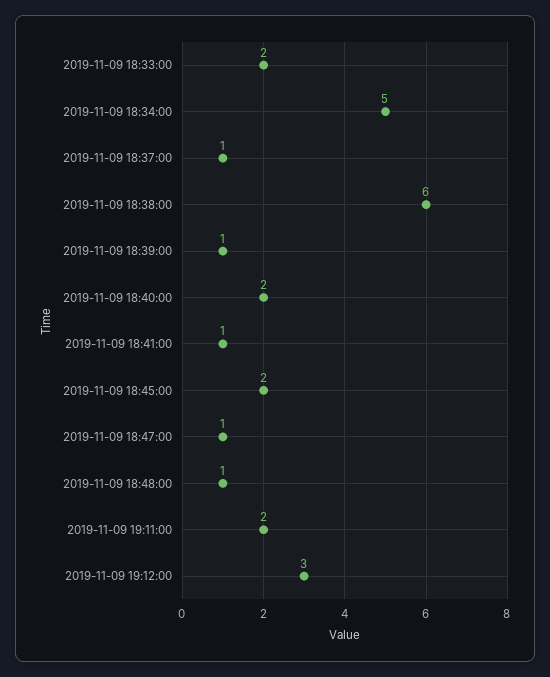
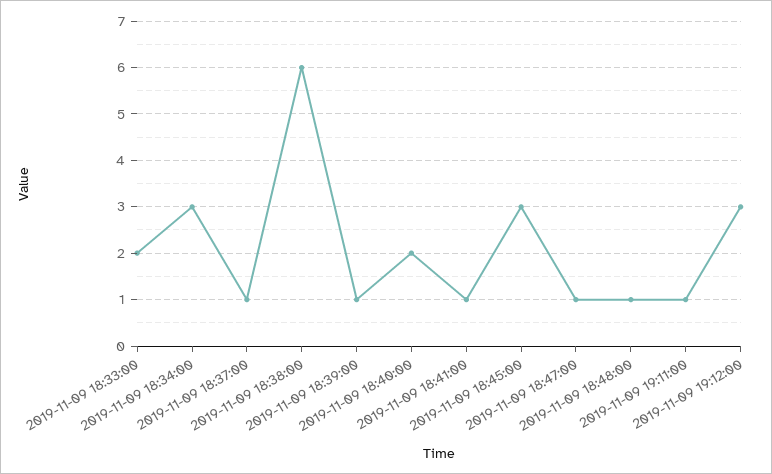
2019-11-09 18:34:00: 5 -> 3
2019-11-09 18:45:00: 2 -> 3
2019-11-09 19:11:00: 2 -> 1

